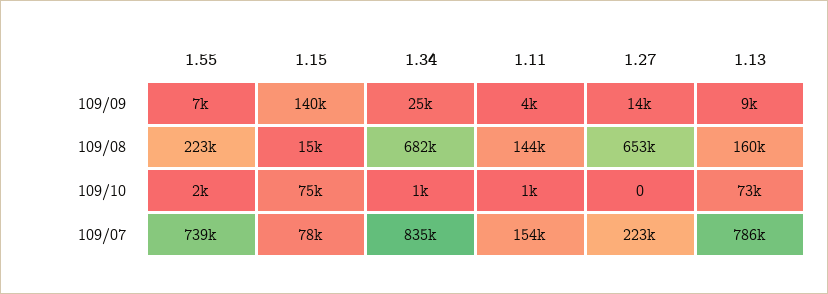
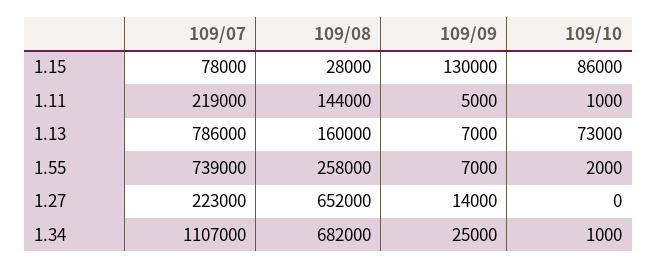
1.15, 109/09: 140000 -> 130000
1.11, 109/09: 4000 -> 5000
1.13, 109/09: 9000 -> 7000
1.55, 109/08: 223000 -> 258000
1.15, 109/08: 15000 -> 28000
1.27, 109/08: 653000 -> 652000
1.15, 109/10: 75000 -> 86000
1.34, 109/07: 835000 -> 1107000
1.11, 109/07: 154000 -> 219000

